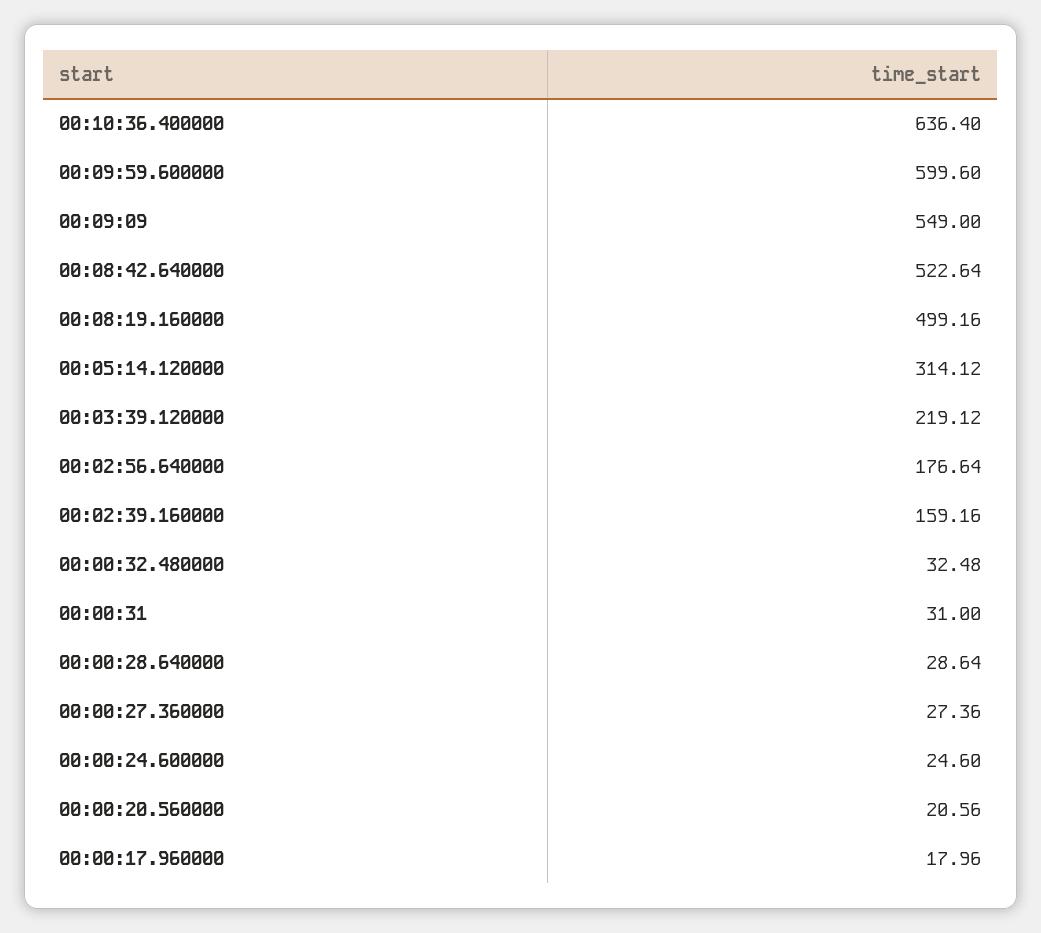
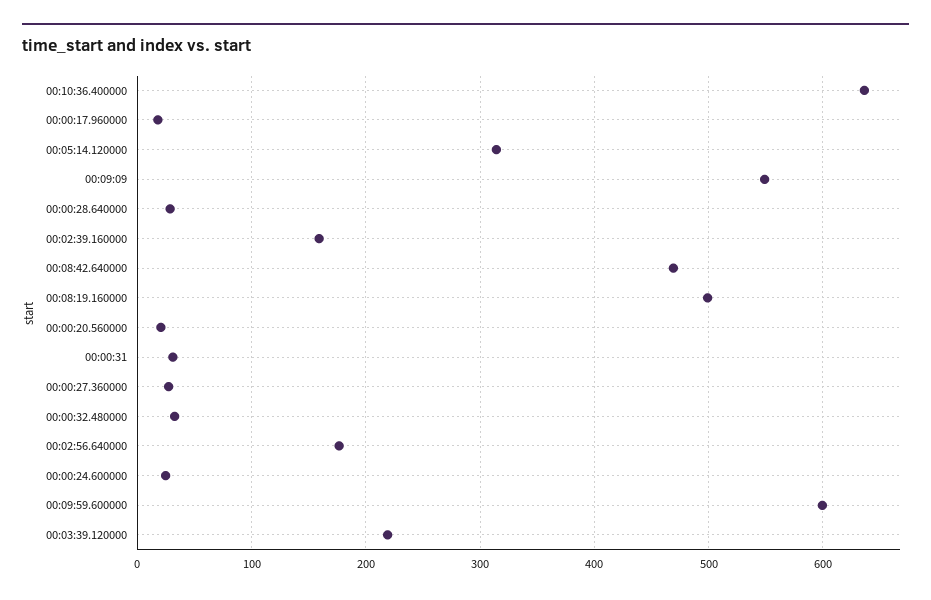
00:08:42.640000: 522.64 -> 470

